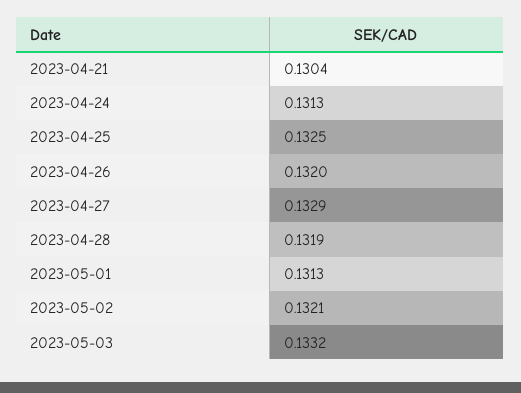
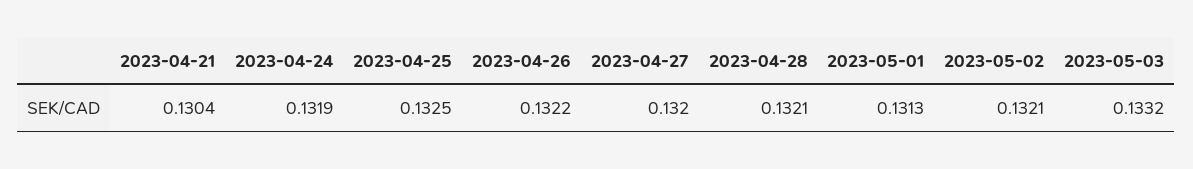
2023-04-24: 0.1313 -> 0.1319
2023-04-26: 0.132 -> 0.1322
2023-04-27: 0.1329 -> 0.132
2023-04-28: 0.1319 -> 0.1321

